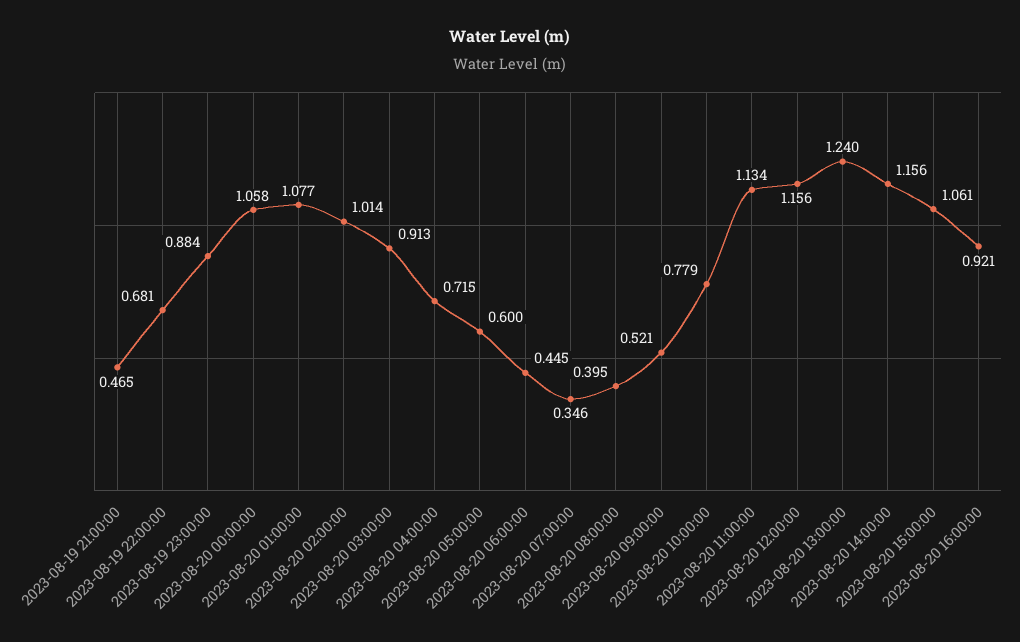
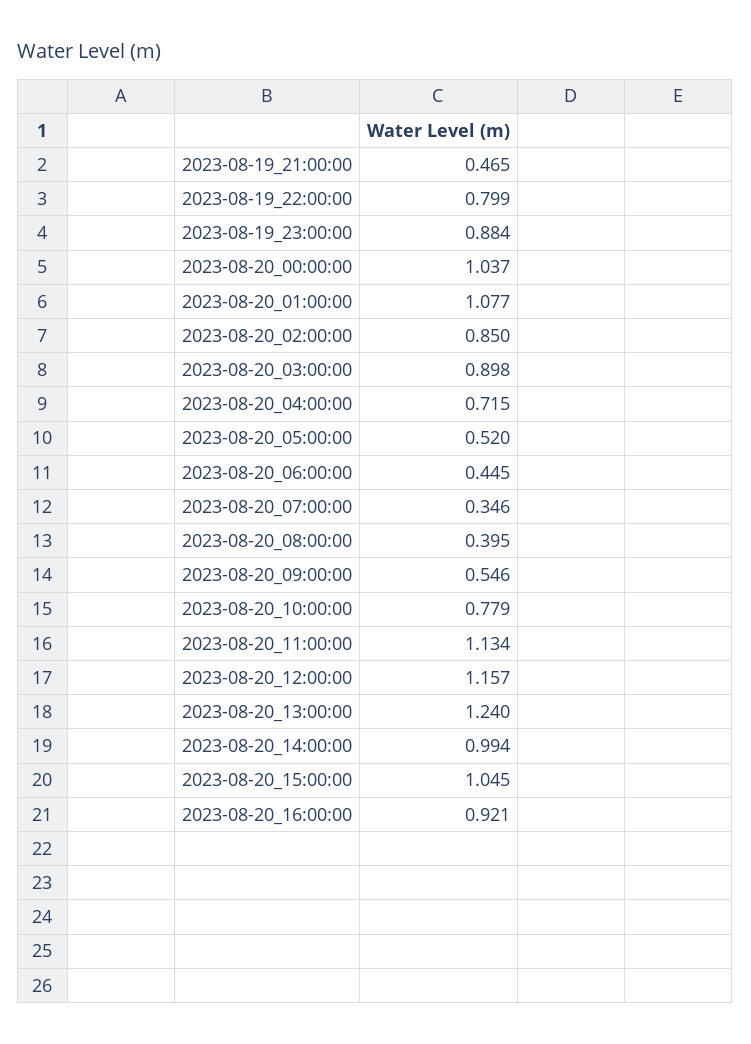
2023-08-19 22:00:00: 0.681 -> 0.799
2023-08-20 00:00:00: 1.058 -> 1.037
2023-08-20 02:00:00: 1.014 -> 0.85
2023-08-20 03:00:00: 0.913 -> 0.898
2023-08-20 05:00:00: 0.6 -> 0.52
2023-08-20 09:00:00: 0.521 -> 0.546
2023-08-20 12:00:00: 1.156 -> 1.157
2023-08-20 14:00:00: 1.156 -> 0.994
2023-08-20 15:00:00: 1.061 -> 1.045

